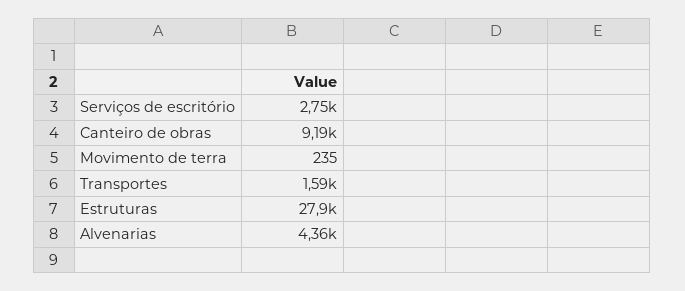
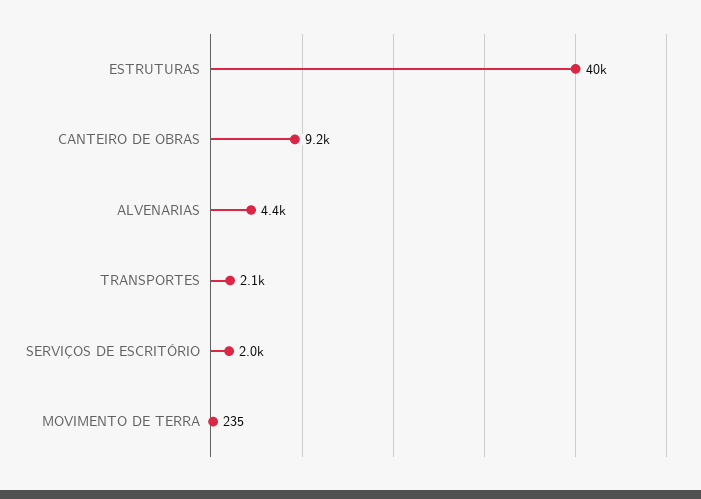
Serviços de escritório: 2750 -> 2000
Transportes: 1590 -> 2100
Estruturas: 27900 -> 40000

